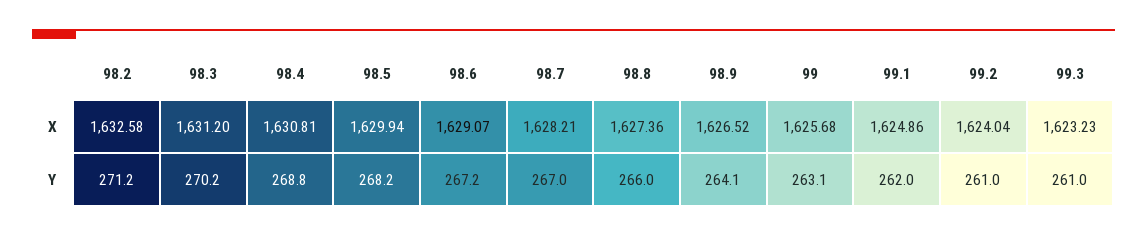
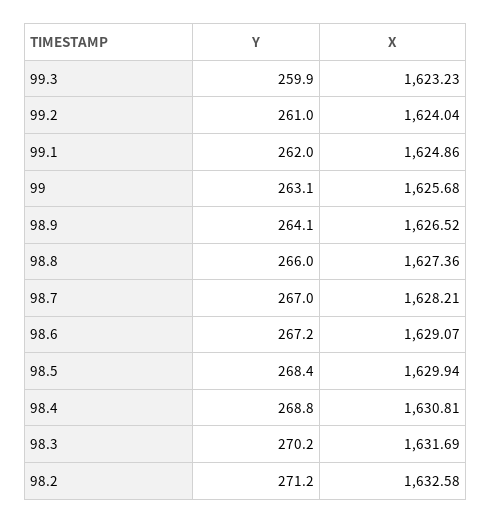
98.3, X: 1631.2 -> 1631.69
98.5, Y: 268.2 -> 268.4
99.3, Y: 261 -> 259.9

